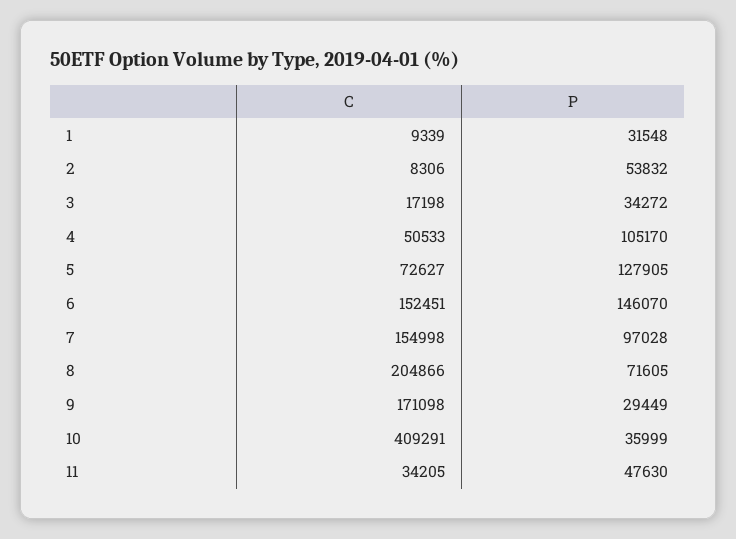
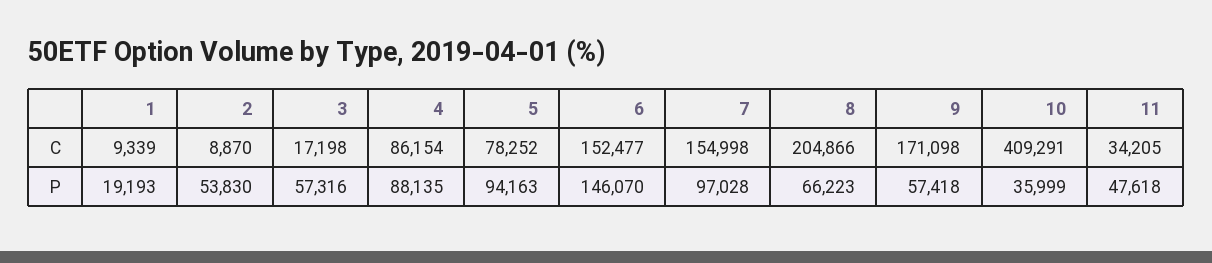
P, 1: 31548 -> 19193
C, 2: 8306 -> 8870
P, 2: 53832 -> 53830
P, 3: 34272 -> 57316
C, 4: 50533 -> 86154
P, 4: 105170 -> 88135
C, 5: 72627 -> 78252
P, 5: 127905 -> 94163
C, 6: 152451 -> 152477
P, 8: 71605 -> 66223
P, 9: 29449 -> 57418
P, 11: 47630 -> 47618

